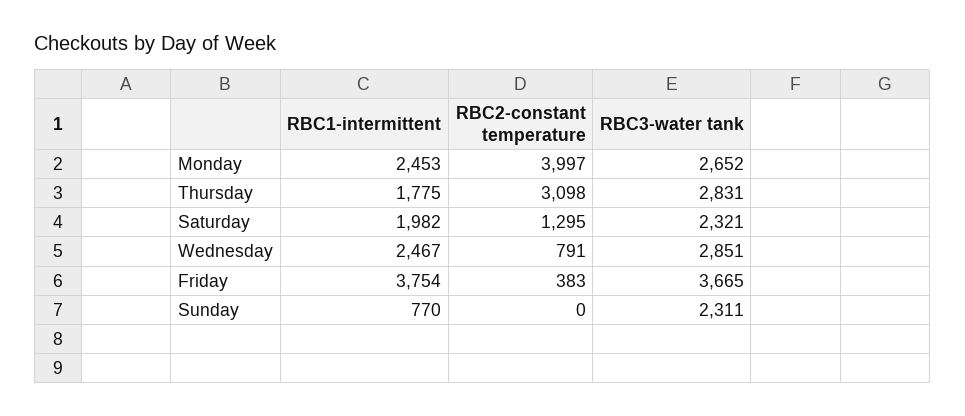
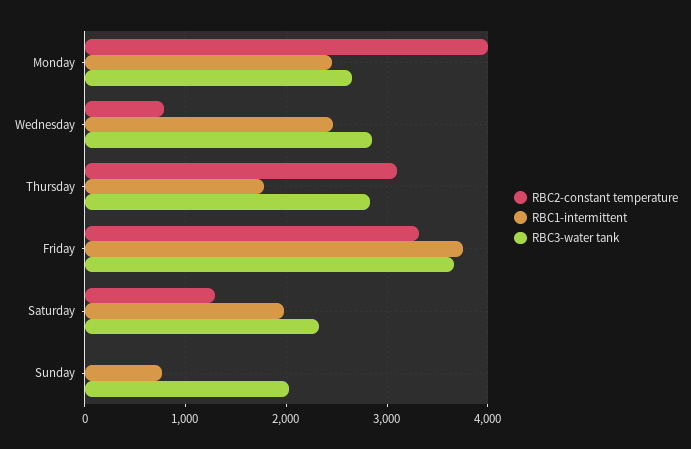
RBC2-constant temperature, Friday: 383 -> 3300
RBC3-water tank, Sunday: 2311 -> 2000

